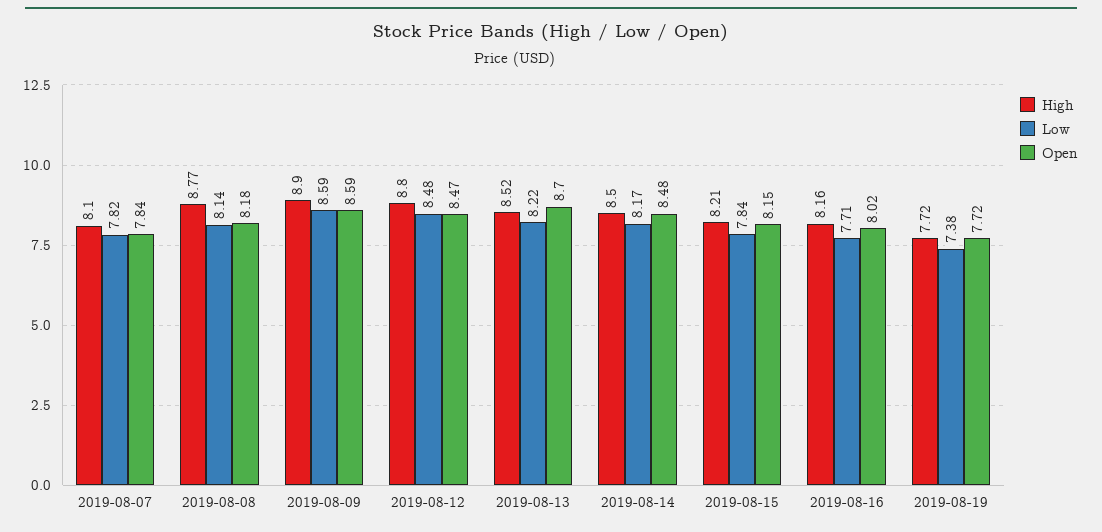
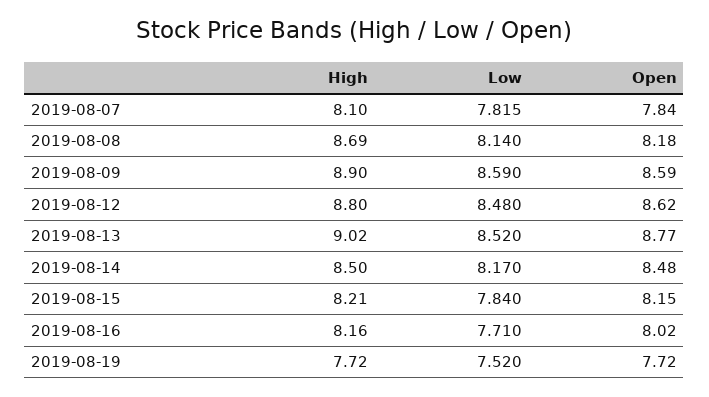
High, 2019-08-08: 8.77 -> 8.69
Open, 2019-08-12: 8.47 -> 8.62
High, 2019-08-13: 8.52 -> 9.02
Low, 2019-08-13: 8.22 -> 8.52
Open, 2019-08-13: 8.7 -> 8.77
Low, 2019-08-19: 7.38 -> 7.52

